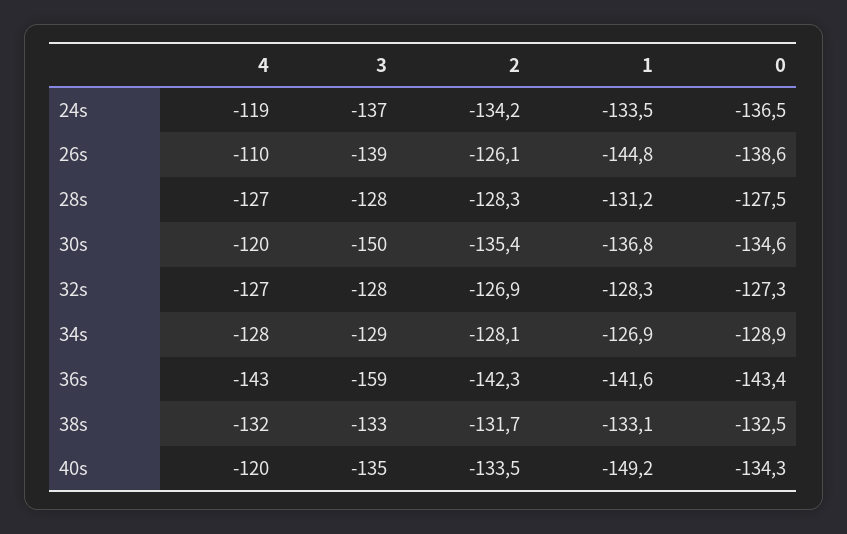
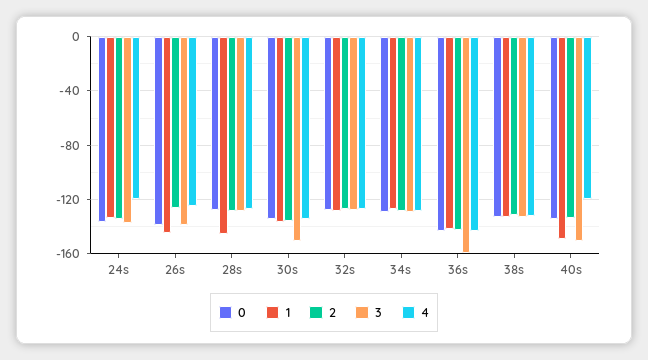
4, 26s: -110 -> -125
1, 28s: -131.2 -> -145
4, 30s: -120 -> -135
3, 40s: -135 -> -150

